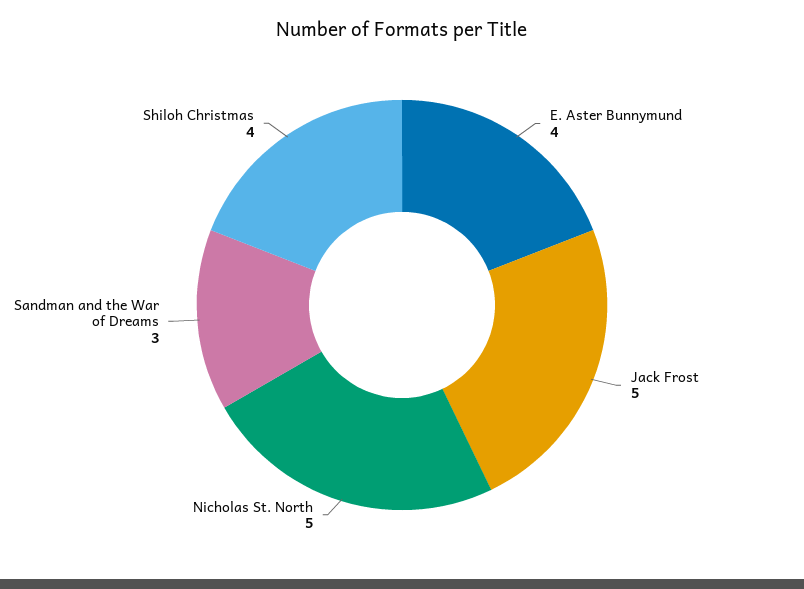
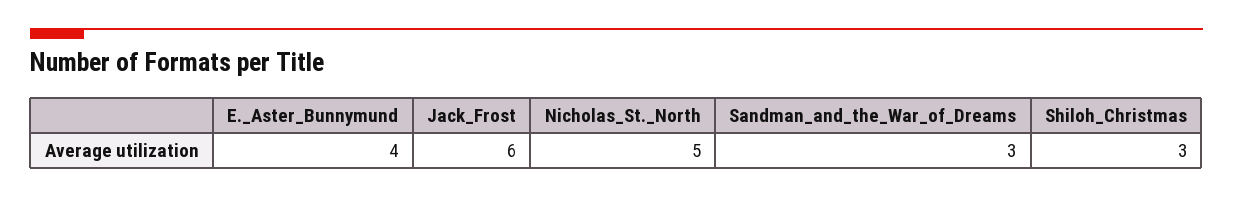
Jack Frost: 5 -> 6
Shiloh Christmas: 4 -> 3

